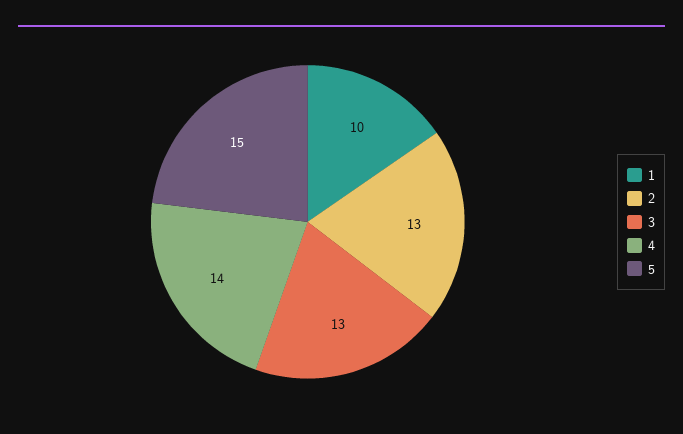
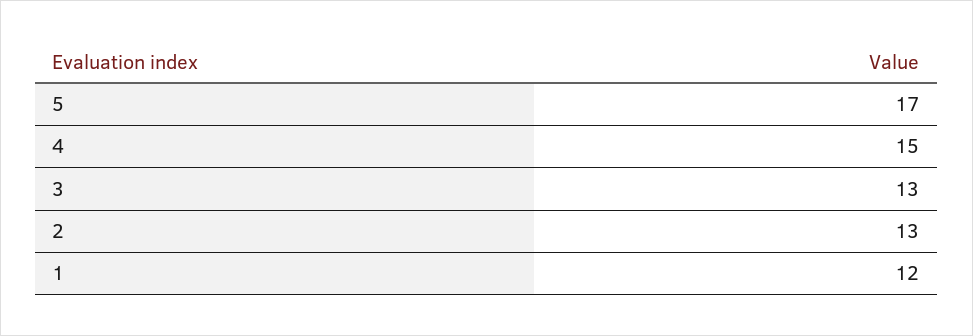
1: 10 -> 12
4: 14 -> 15
5: 15 -> 17

